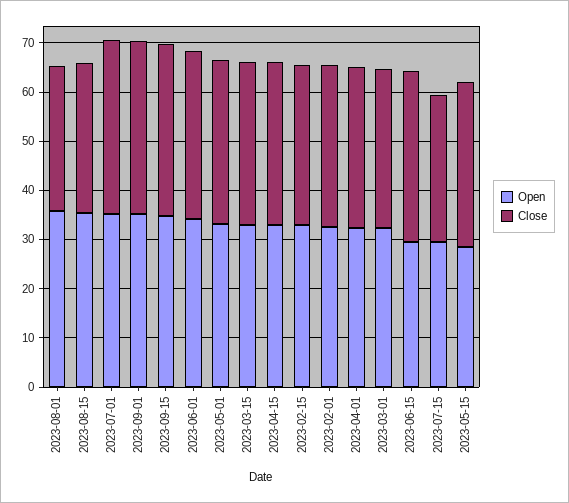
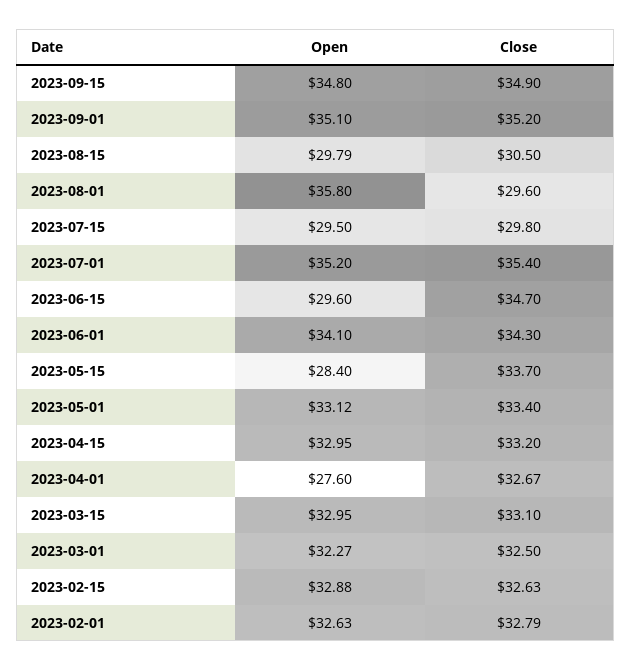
Open, 2023-08-15: 36 -> 29.79
Open, 2023-04-01: 32 -> 27.6

